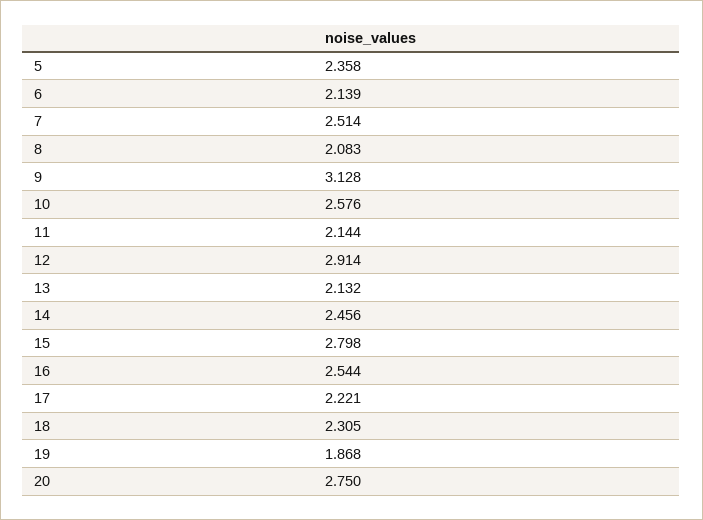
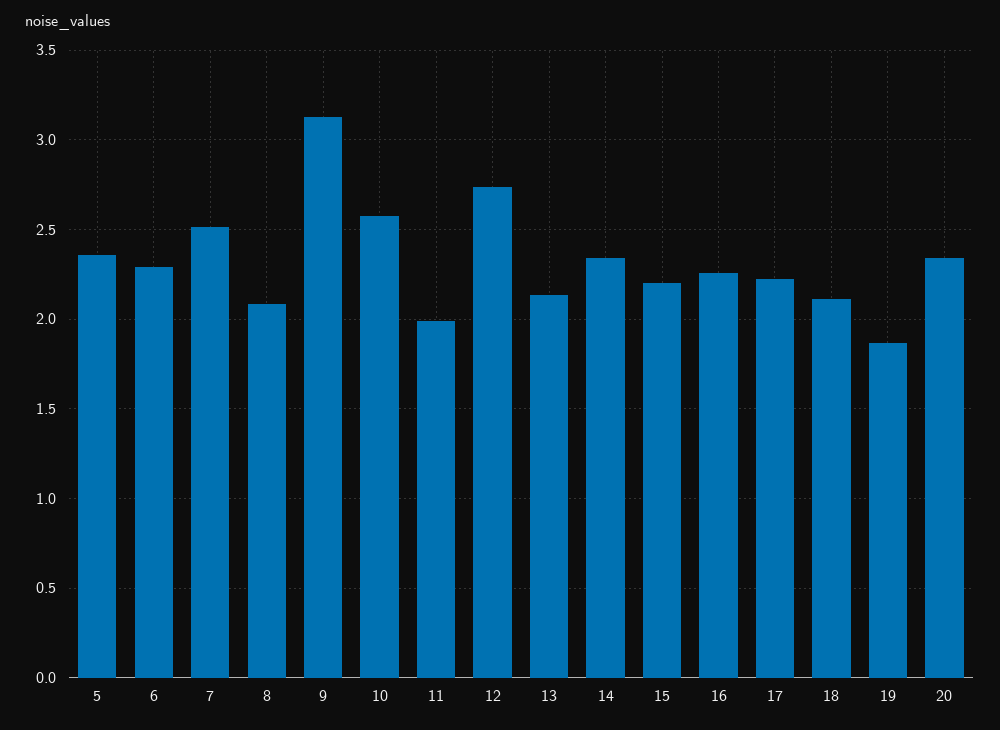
6: 2.139 -> 2.3
11: 2.144 -> 2
12: 2.914 -> 2.75
14: 2.456 -> 2.35
15: 2.798 -> 2.2
16: 2.544 -> 2.25
18: 2.305 -> 2.1
20: 2.75 -> 2.35

